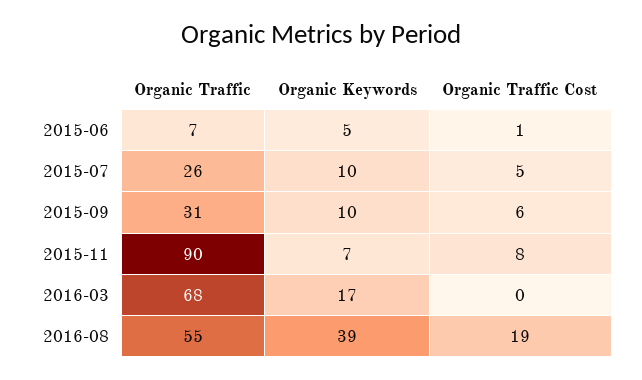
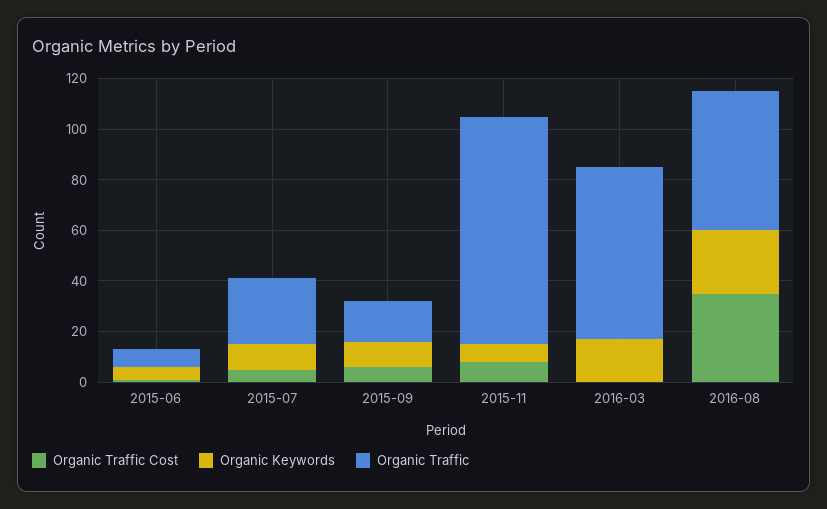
Organic Traffic, 2015-09: 31 -> 15
Organic Keywords, 2016-08: 39 -> 25
Organic Traffic Cost, 2016-08: 19 -> 35

